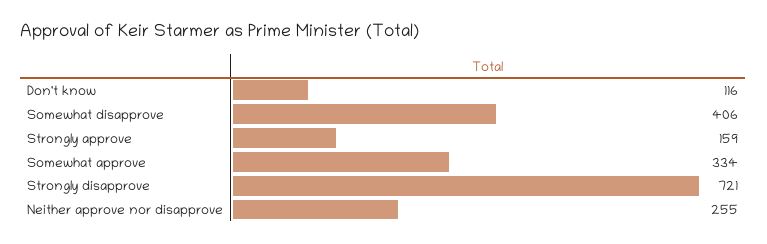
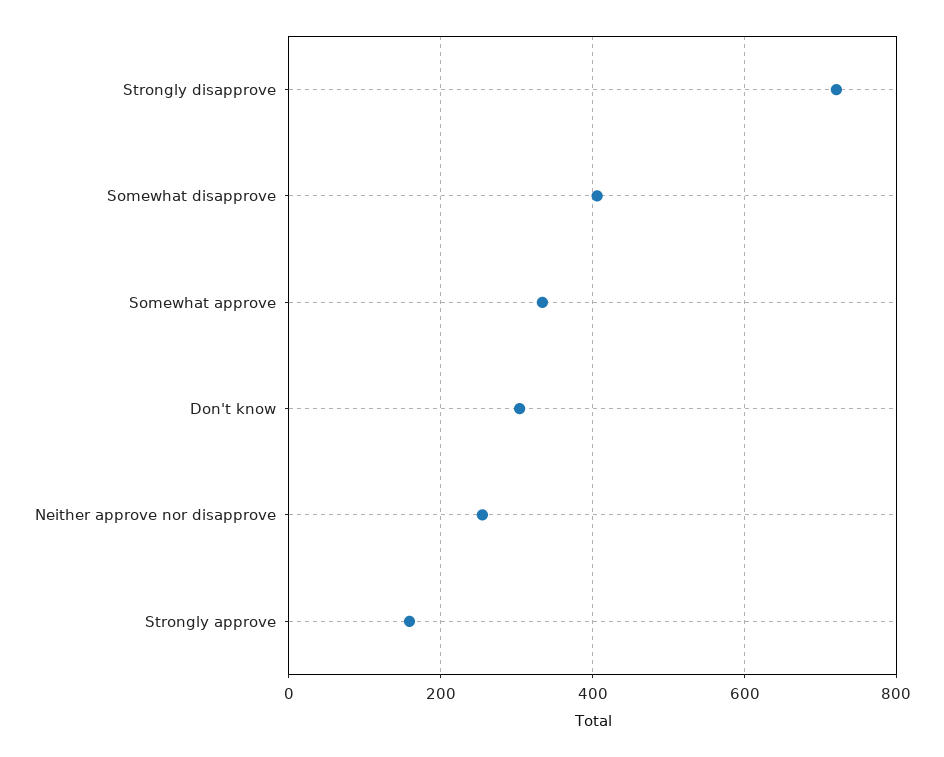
Don't know: 116 -> 300

